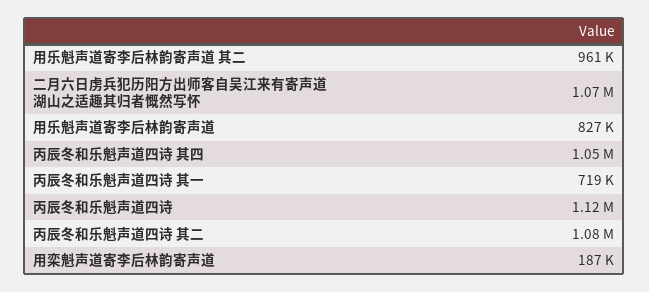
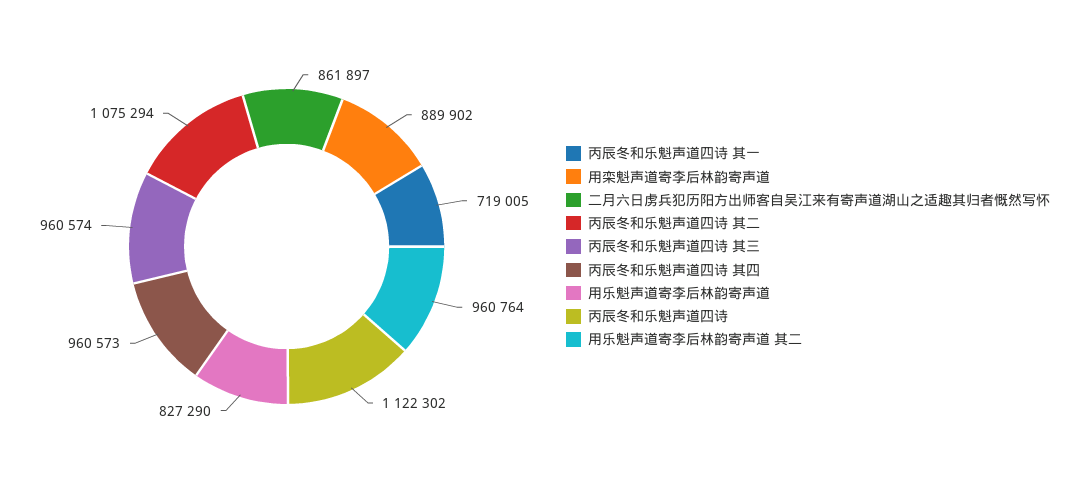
二月六日虏兵犯历阳方出师客自吴江来有寄声道湖山之适趣其归者慨然写怀: 1070000 -> 861897
丙辰冬和乐魁声道四诗 其四: 1050000 -> 960573
用栾魁声道寄李后林韵寄声道: 187000 -> 889902
丙辰冬和乐魁声道四诗 其三: none -> 960574

